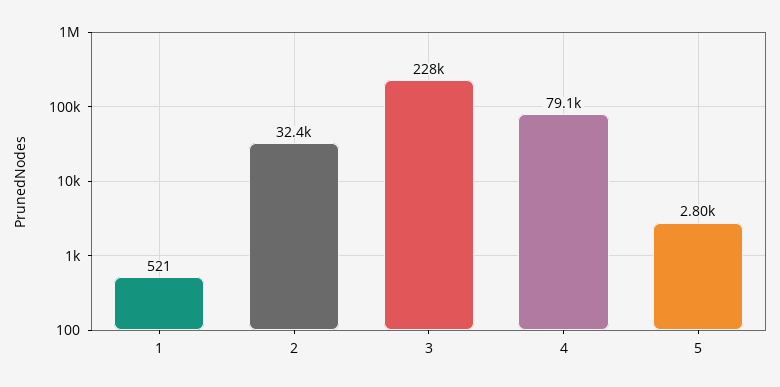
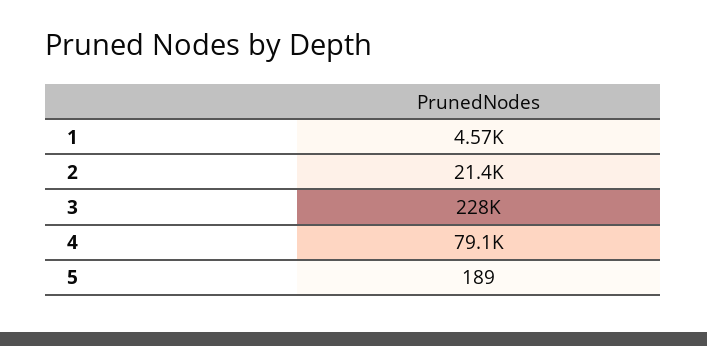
1: 521 -> 4570
2: 32400 -> 21400
5: 2800 -> 189

